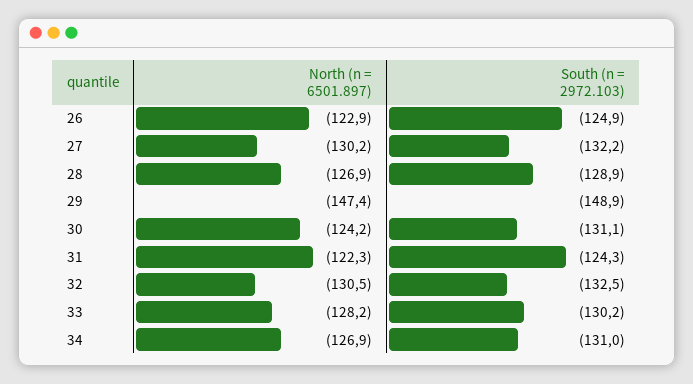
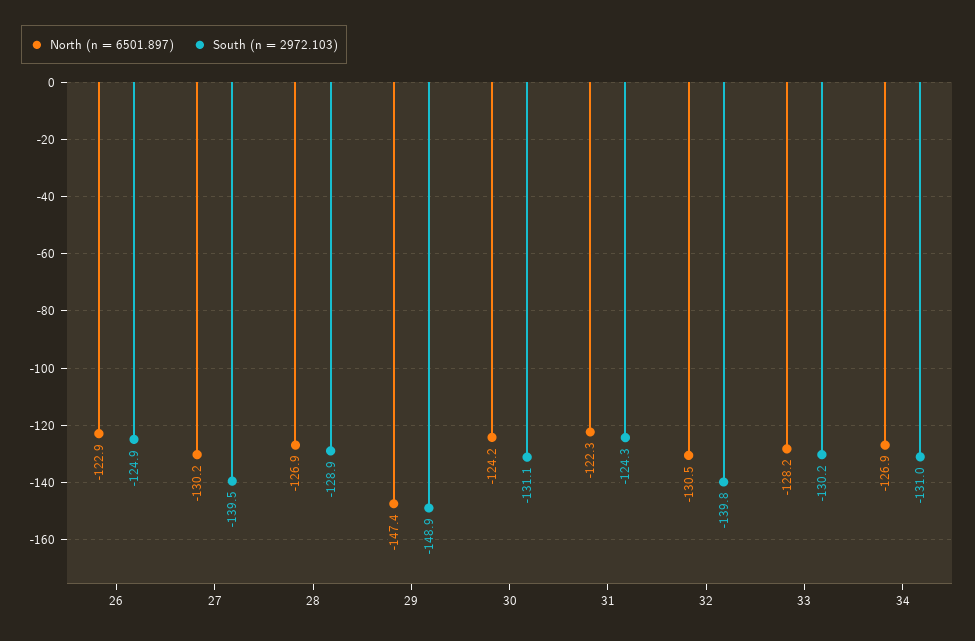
South (n = 2972.103), 27: -132.2 -> -139.5
South (n = 2972.103), 32: -132.5 -> -139.8

